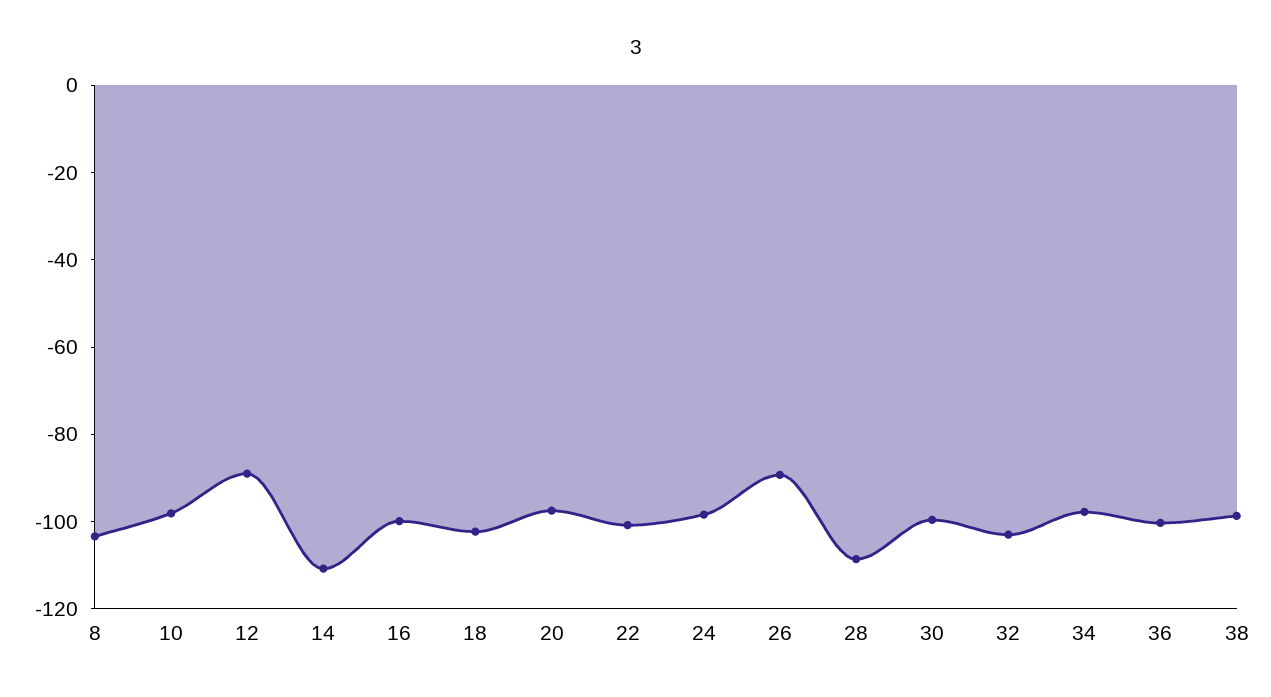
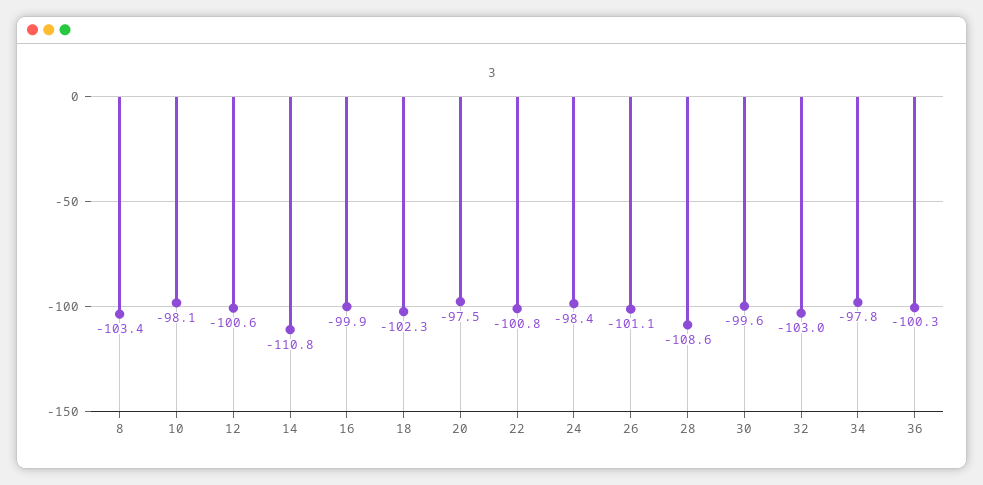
12: -90 -> -100.6
26: -90 -> -101.1
38: -100 -> none

